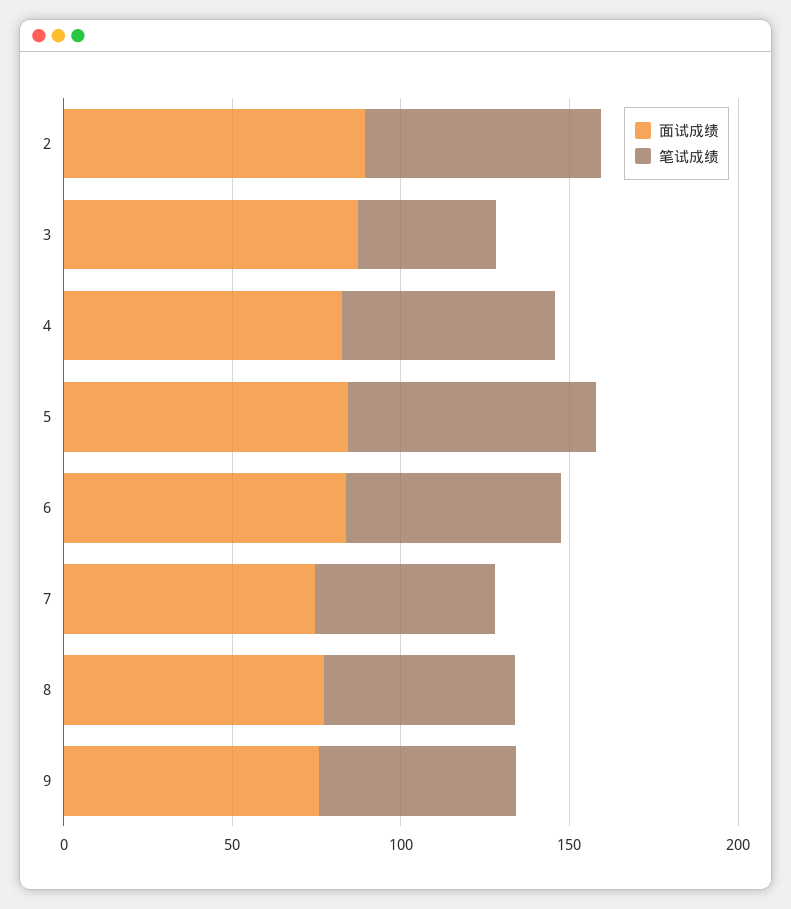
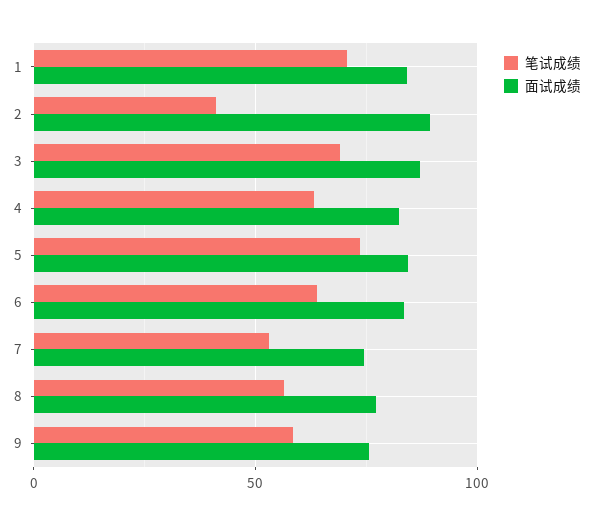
笔试成绩, 2: 70 -> 40
笔试成绩, 3: 40 -> 70
笔试成绩, 1: none -> 70
面试成绩, 1: none -> 85

